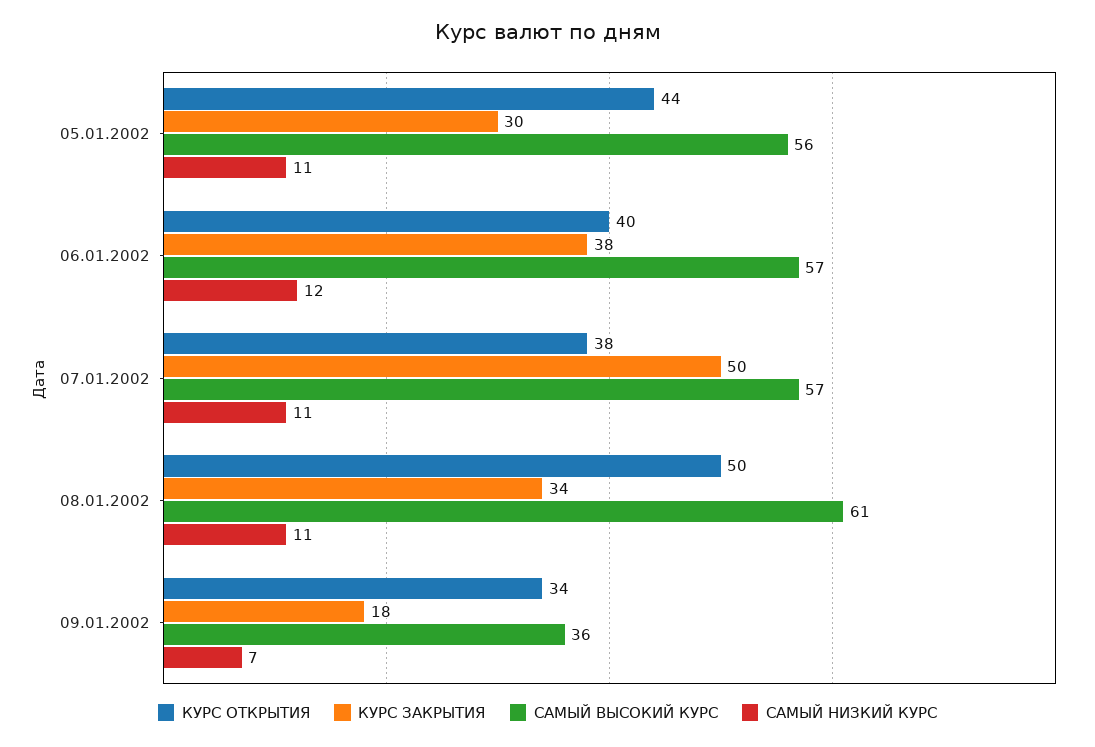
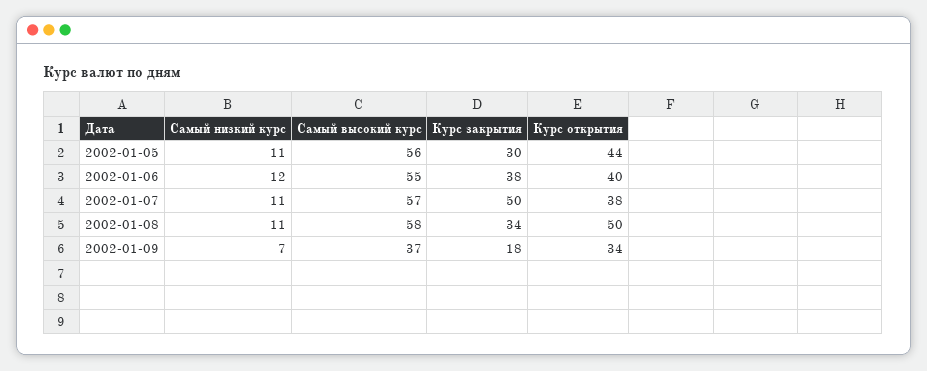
САМЫЙ ВЫСОКИЙ КУРС, 06.01.2002: 57 -> 55
САМЫЙ ВЫСОКИЙ КУРС, 08.01.2002: 61 -> 58
САМЫЙ ВЫСОКИЙ КУРС, 09.01.2002: 36 -> 37

